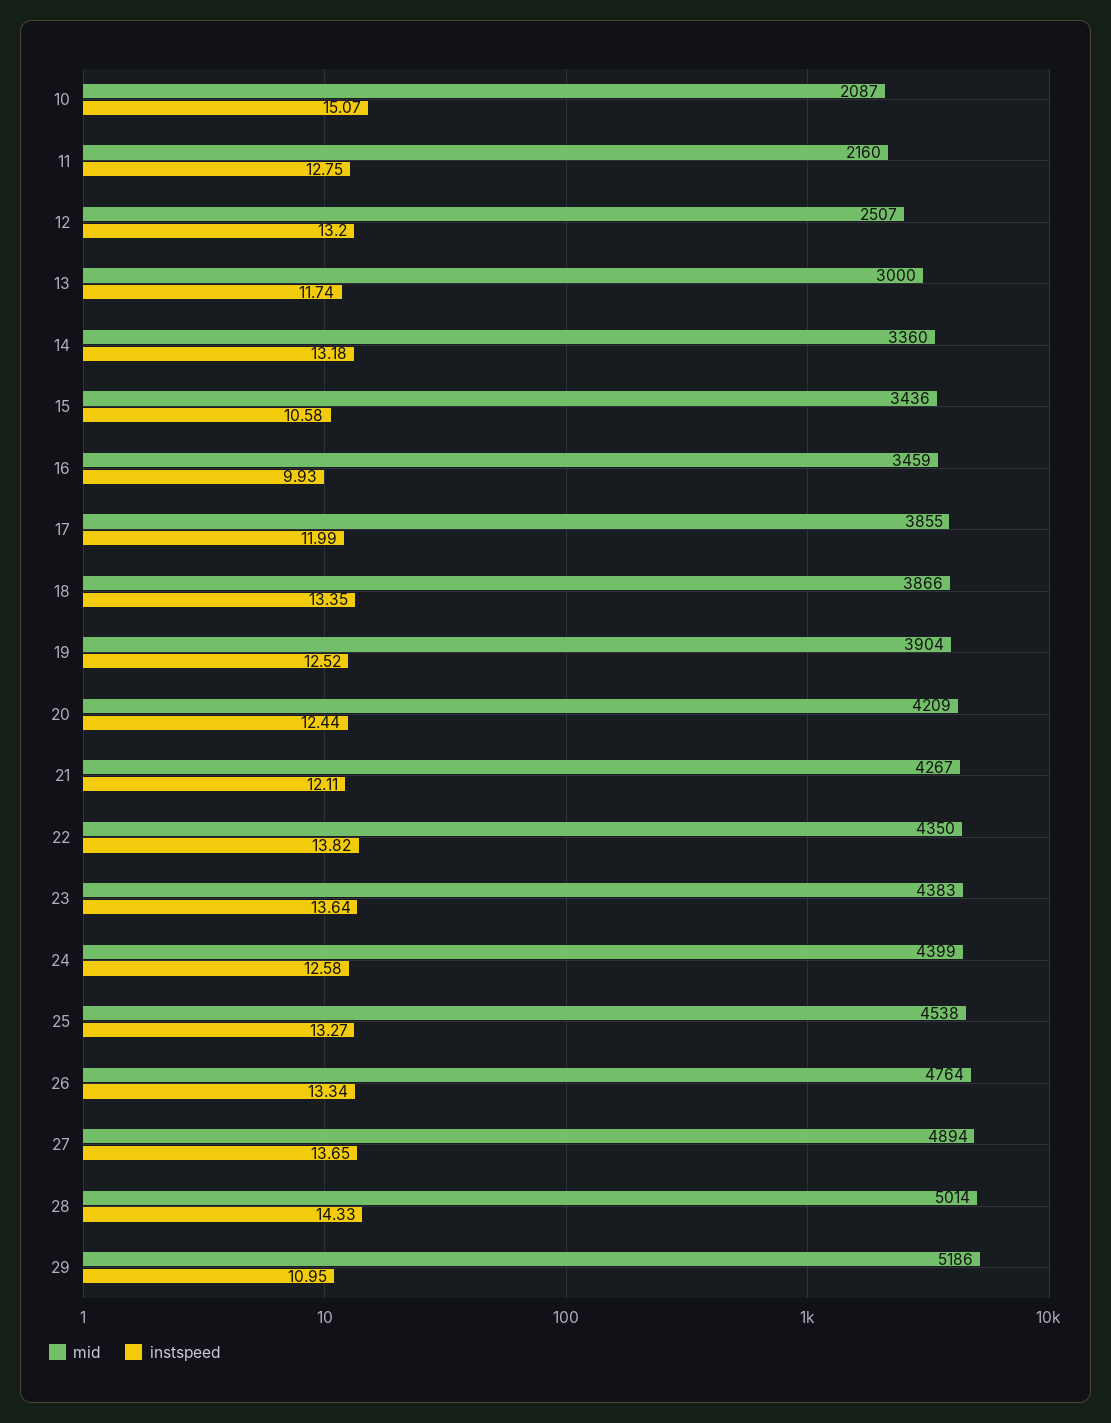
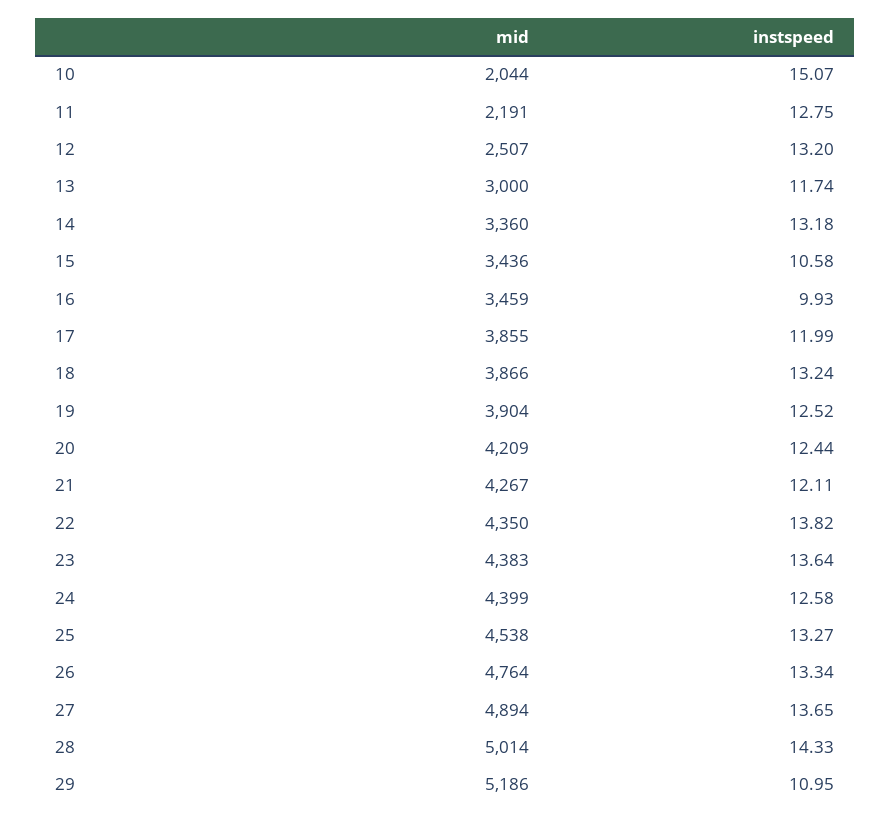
mid, 10: 2087 -> 2044
mid, 11: 2160 -> 2191
instspeed, 18: 13.35 -> 13.24

